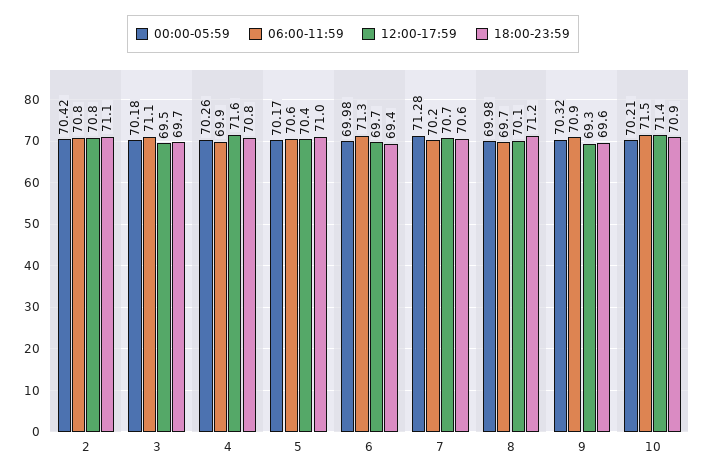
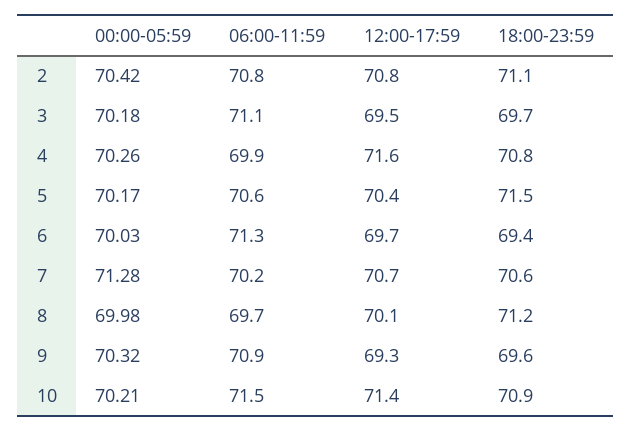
18:00-23:59, 5: 71 -> 71.5
00:00-05:59, 6: 69.98 -> 70.03

